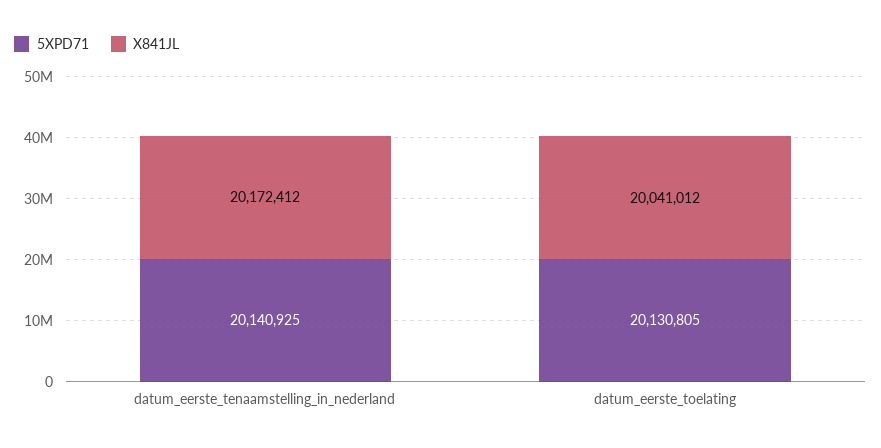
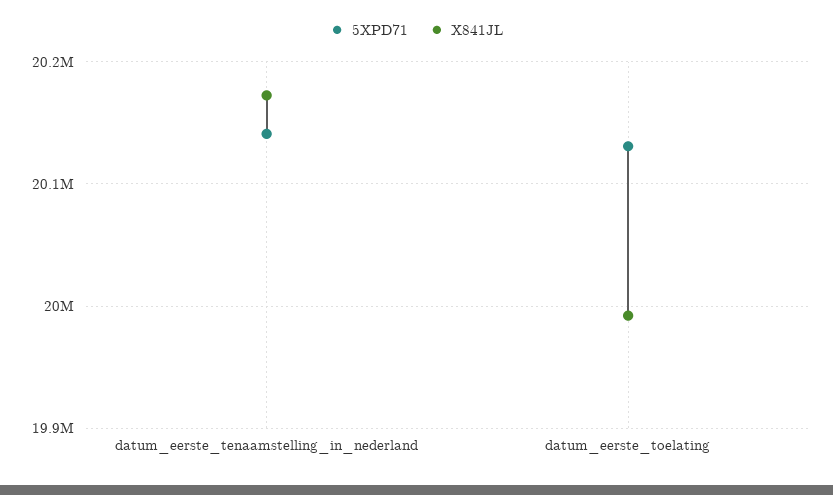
X841JL, datum_eerste_toelating: 20041012 -> 19990000

